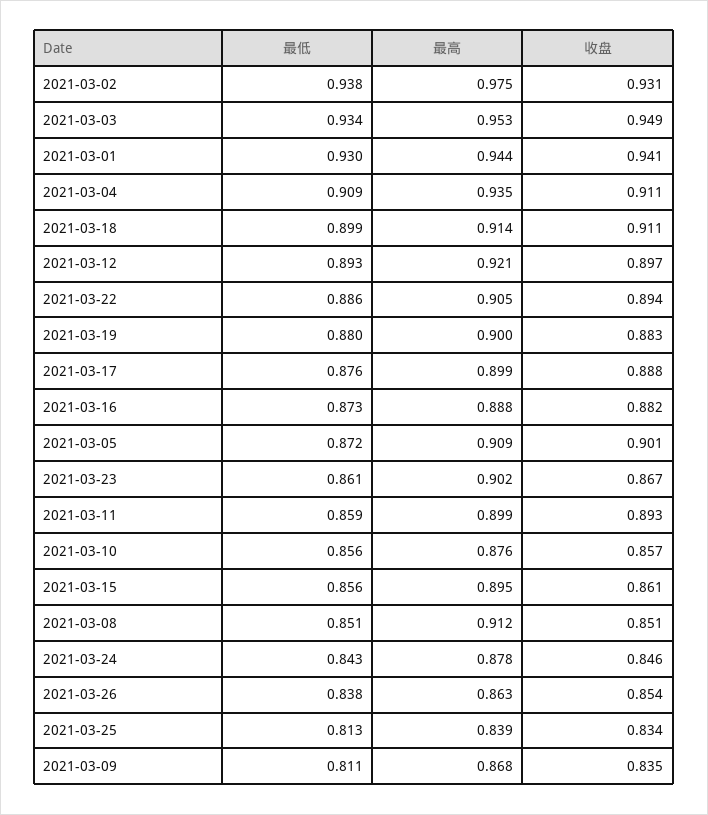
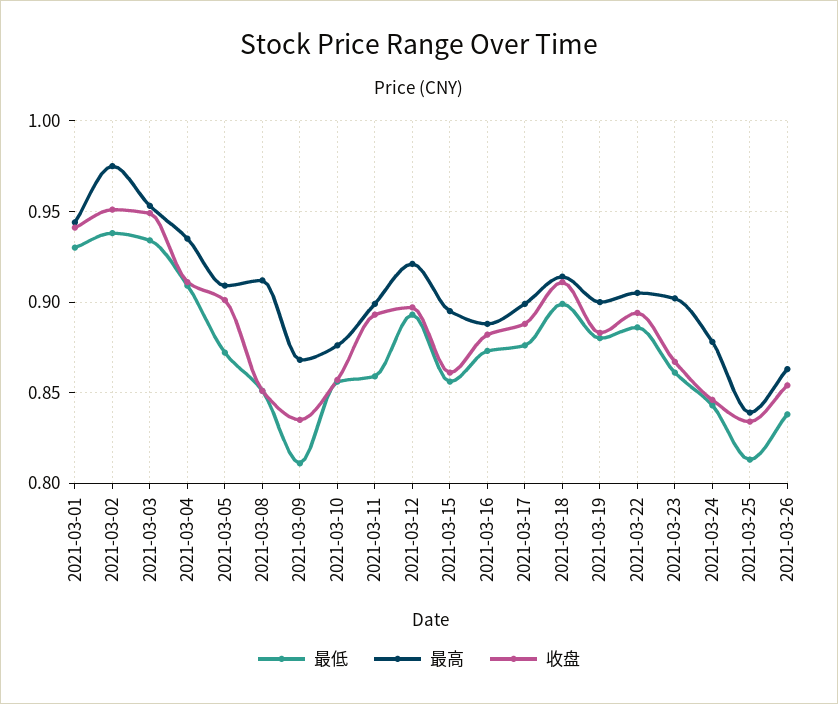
收盘, 2021-03-02: 0.931 -> 0.95

